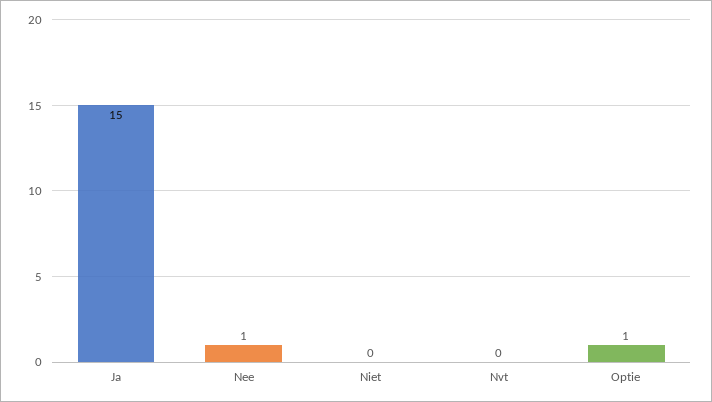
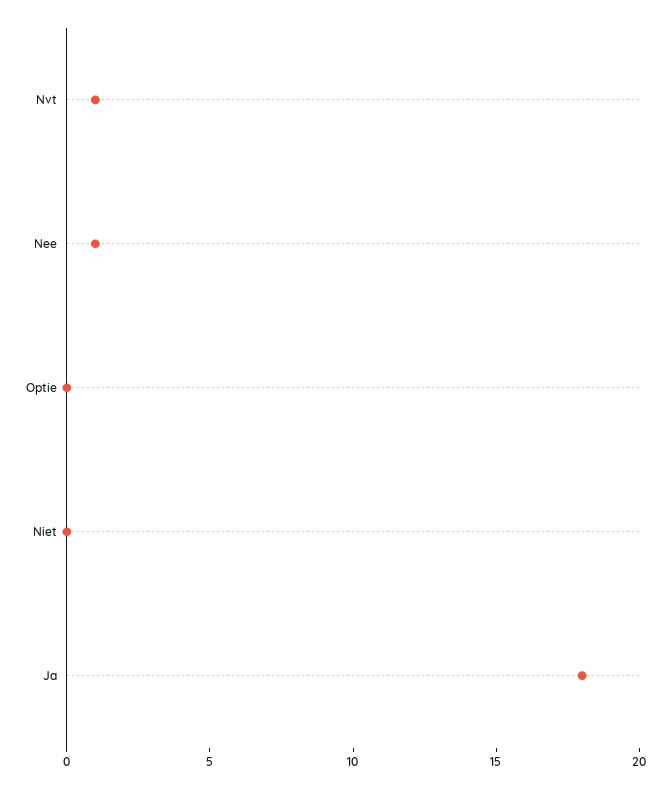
Ja: 15 -> 18
Nvt: 0 -> 1
Optie: 1 -> 0

